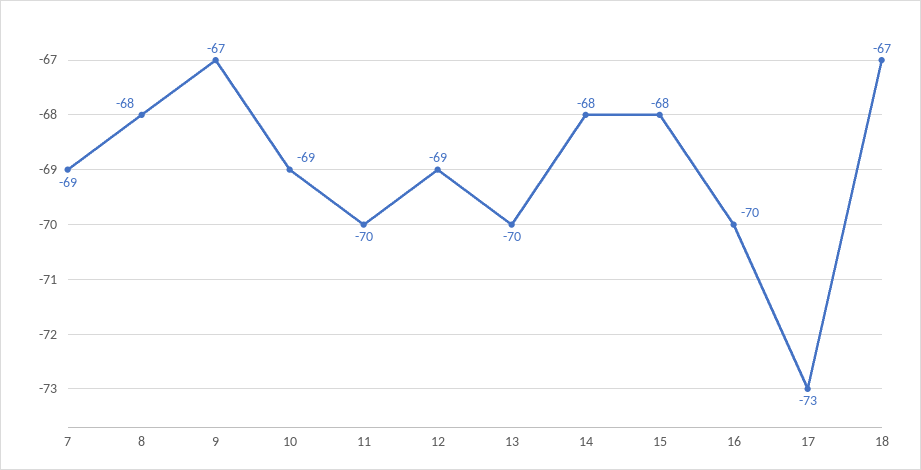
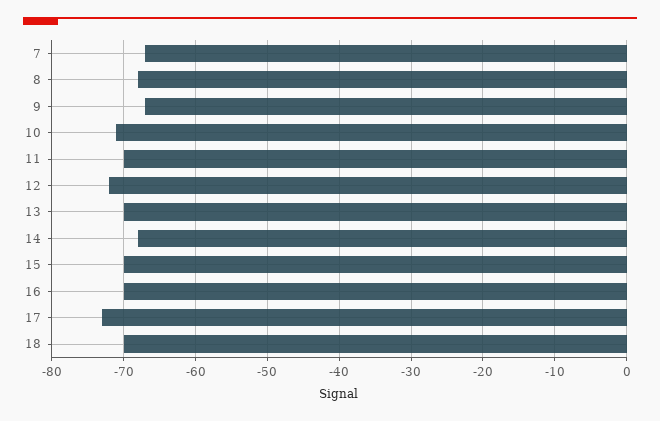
7: -69 -> -67
10: -69 -> -71
12: -69 -> -72
15: -68 -> -70
18: -67 -> -70

